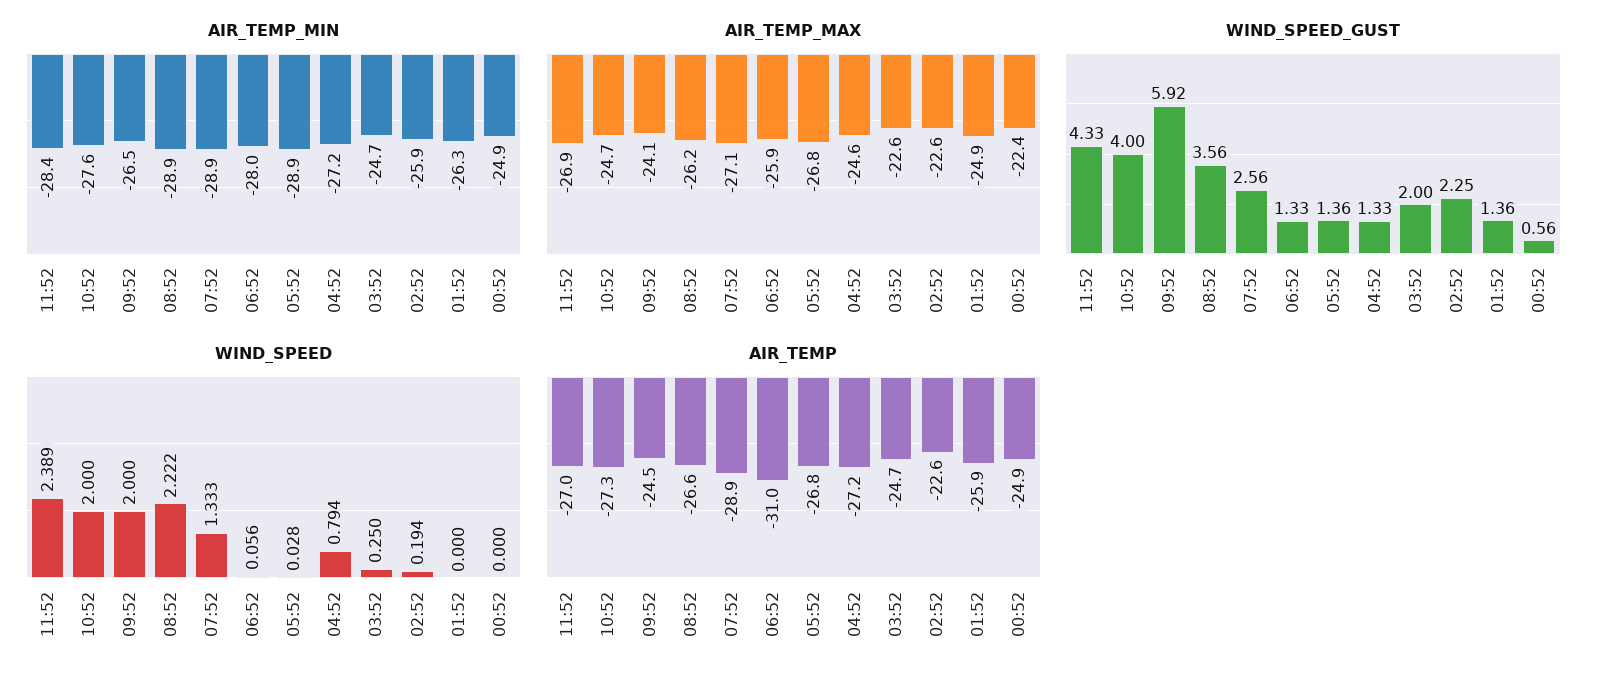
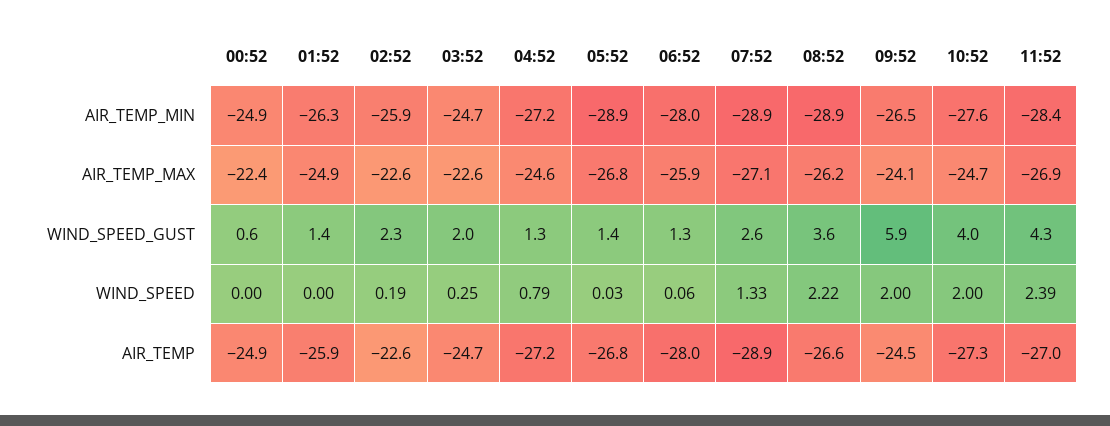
AIR_TEMP, 06:52: -31 -> -28

